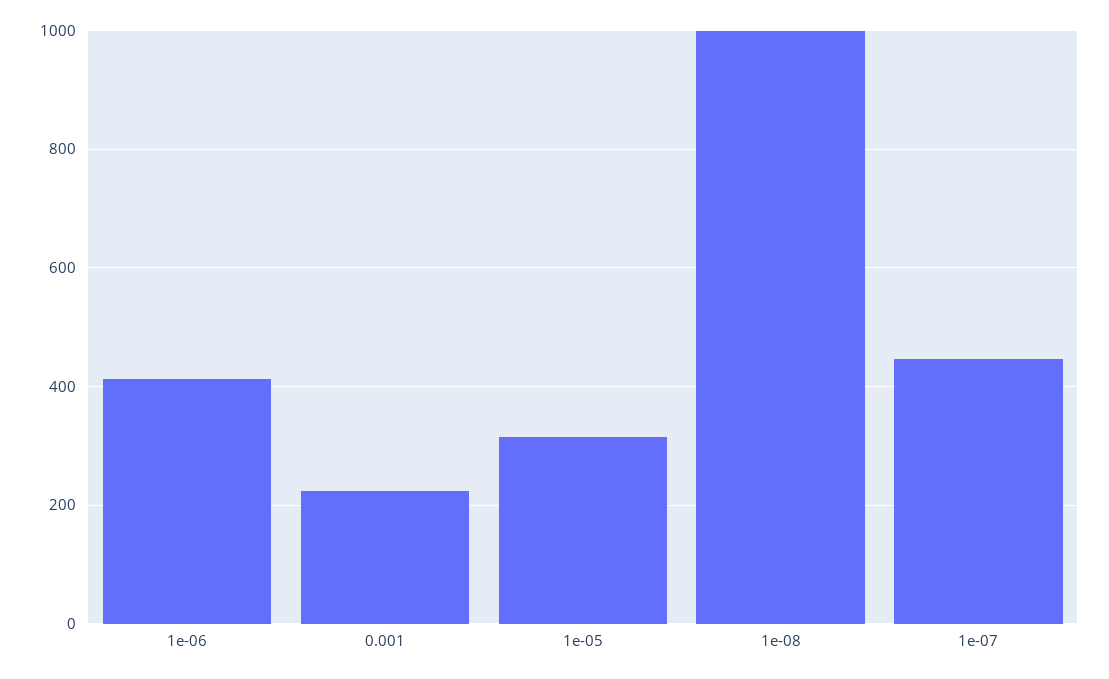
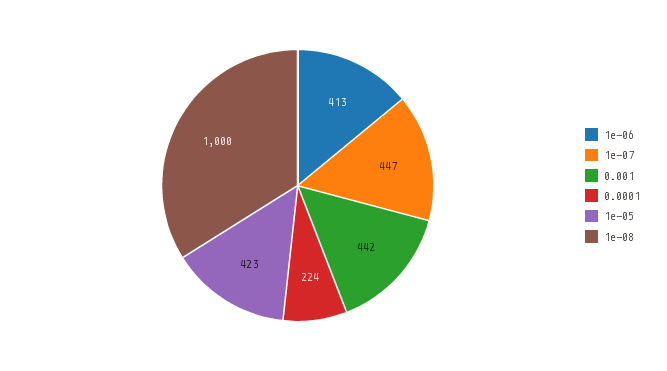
0.001: 220 -> 442
1e-05: 320 -> 423
0.0001: none -> 224

